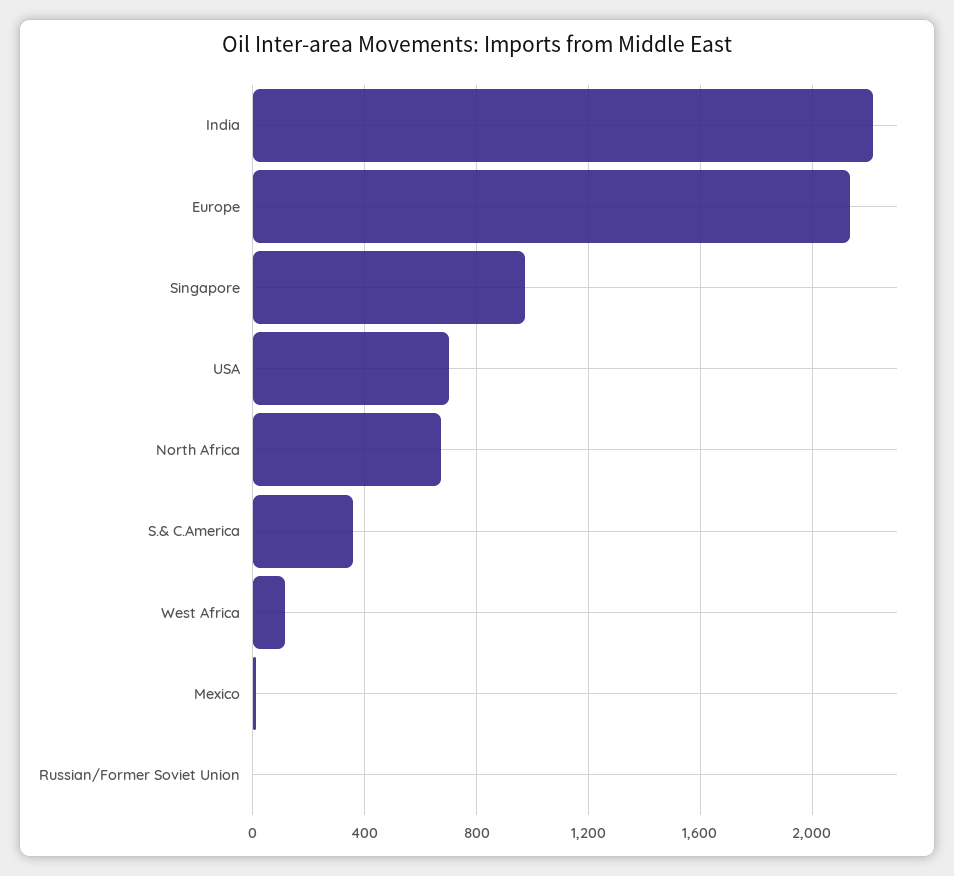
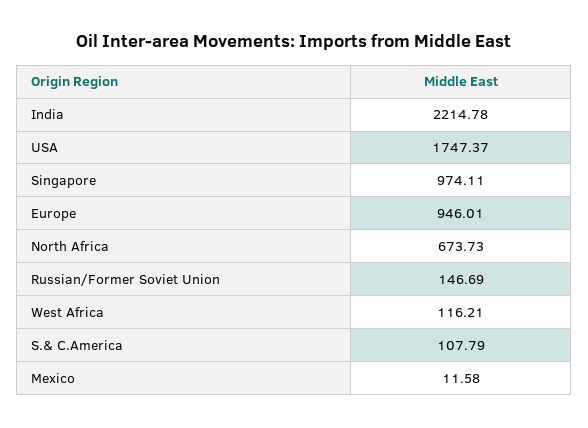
Europe: 2150 -> 946.01
USA: 700 -> 1747.37
S.& C.America: 350 -> 107.79
Russian/Former Soviet Union: 0 -> 146.69

